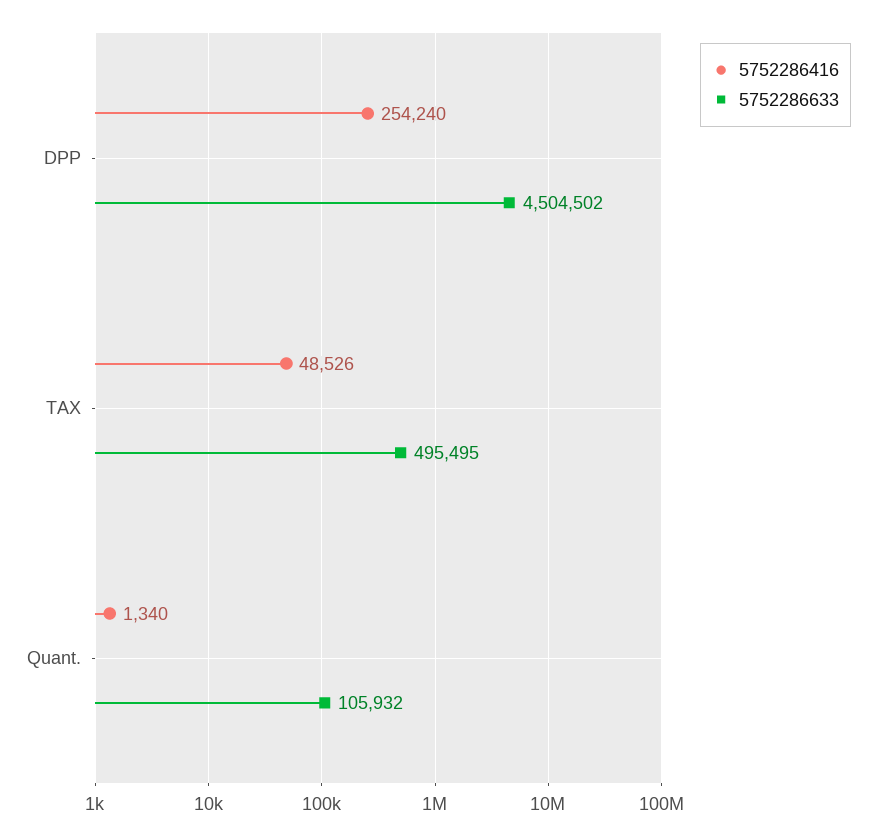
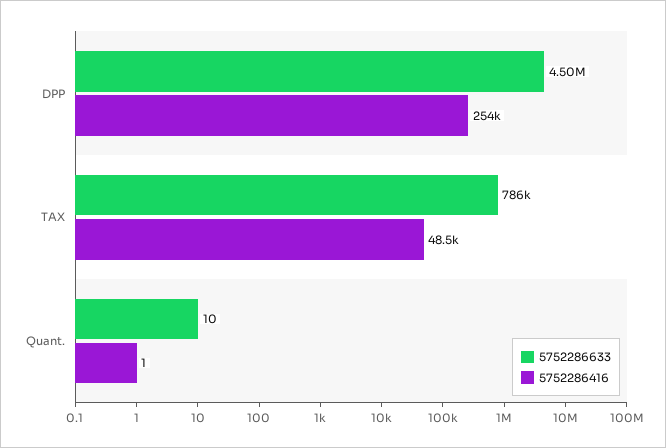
5752286633, TAX: 495495 -> 786000
5752286416, Quant.: 1340 -> 1
5752286633, Quant.: 105932 -> 10

